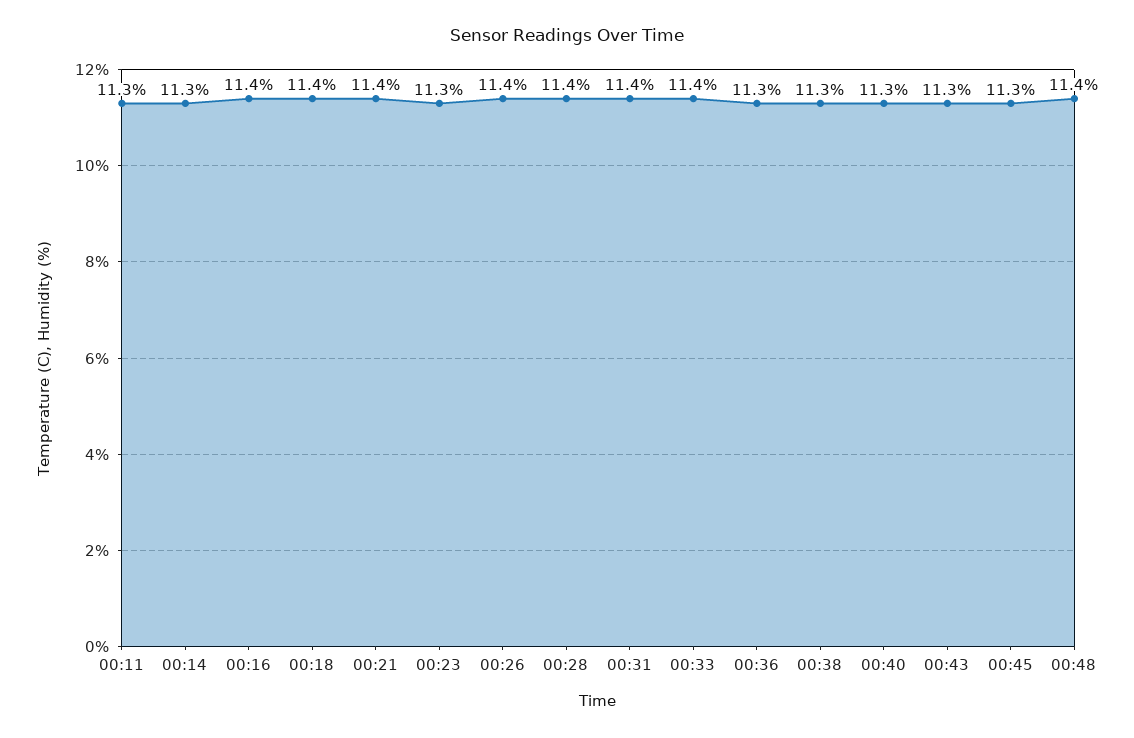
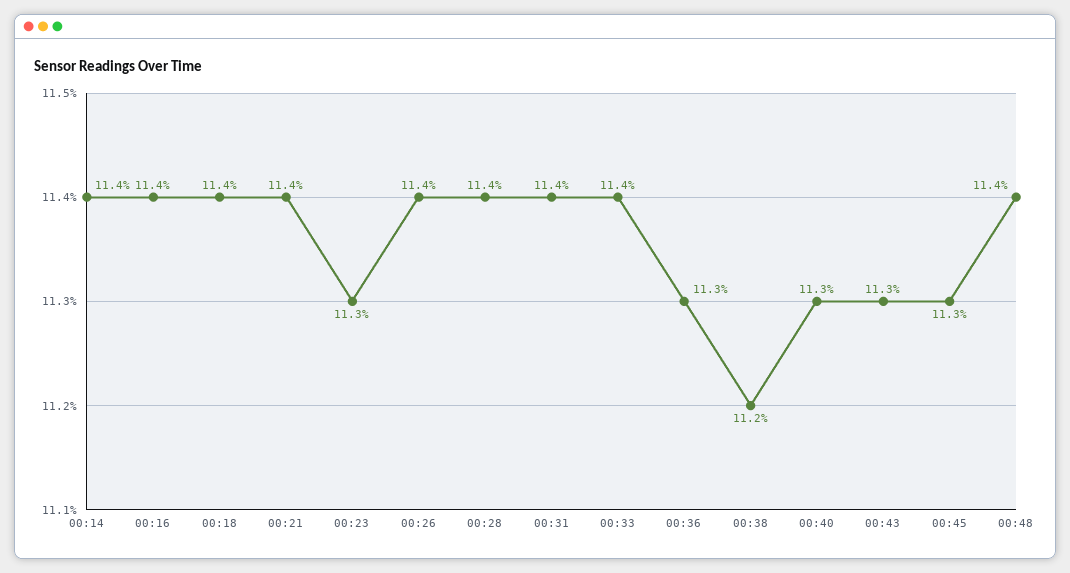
00:11: 11.3 -> none
00:14: 11.3 -> 11.4
00:38: 11.3 -> 11.2

